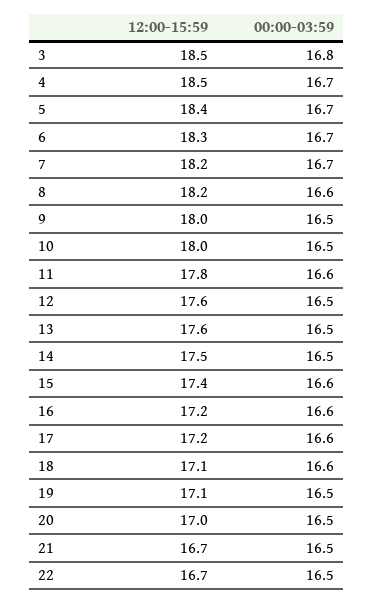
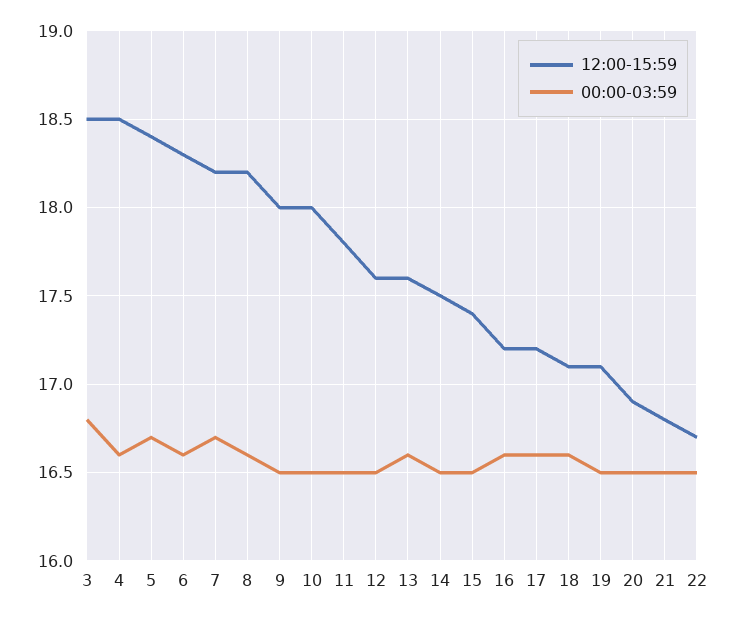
00:00-03:59, 4: 16.7 -> 16.6
00:00-03:59, 6: 16.7 -> 16.6
00:00-03:59, 11: 16.6 -> 16.5
00:00-03:59, 13: 16.5 -> 16.6
00:00-03:59, 15: 16.6 -> 16.5
12:00-15:59, 20: 17 -> 16.9
12:00-15:59, 21: 16.7 -> 16.8

